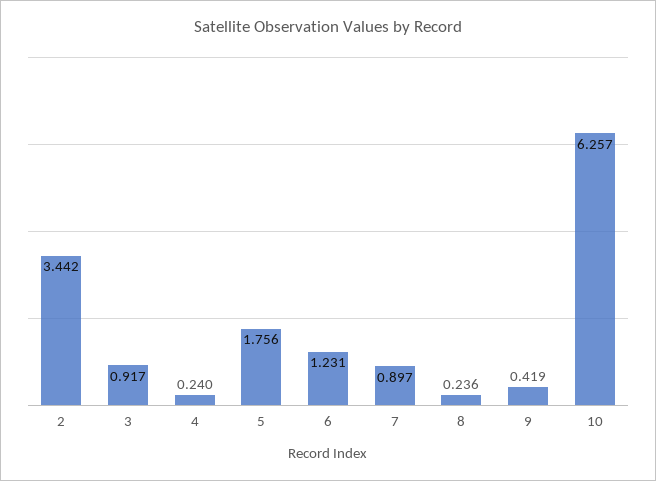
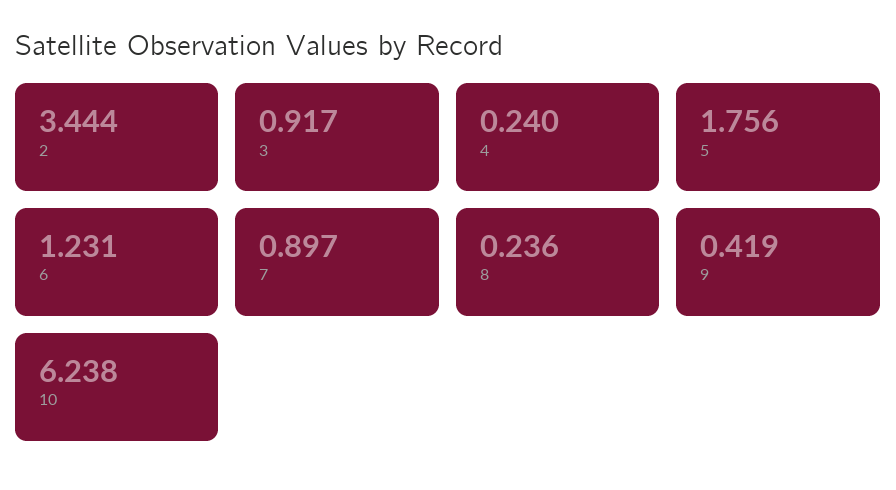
2: 3.442 -> 3.444
10: 6.257 -> 6.238

